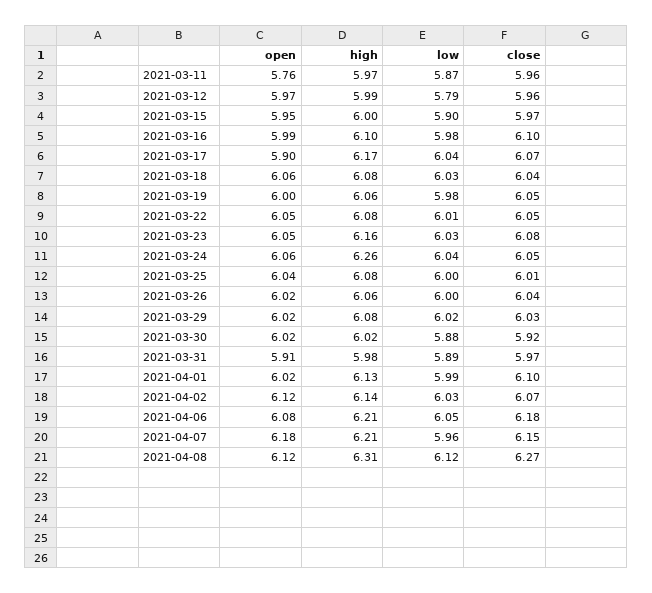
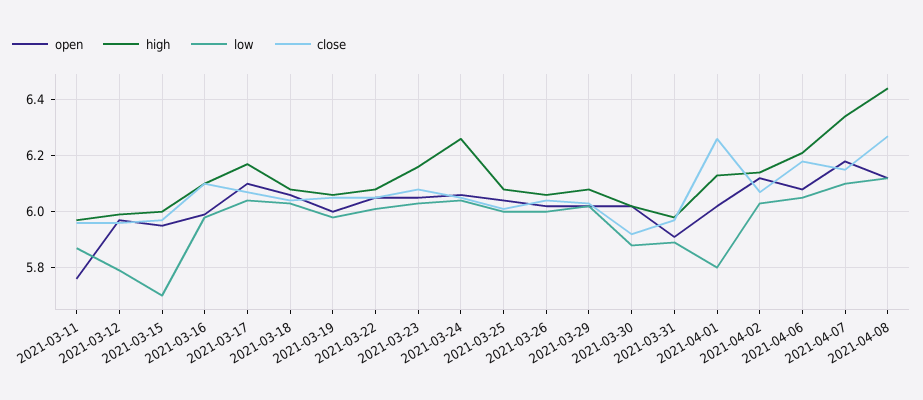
low, 2021-03-15: 5.9 -> 5.7
open, 2021-03-17: 5.9 -> 6.1
low, 2021-04-01: 5.99 -> 5.8
close, 2021-04-01: 6.1 -> 6.25
high, 2021-04-07: 6.21 -> 6.35
low, 2021-04-07: 5.96 -> 6.1
high, 2021-04-08: 6.31 -> 6.45

